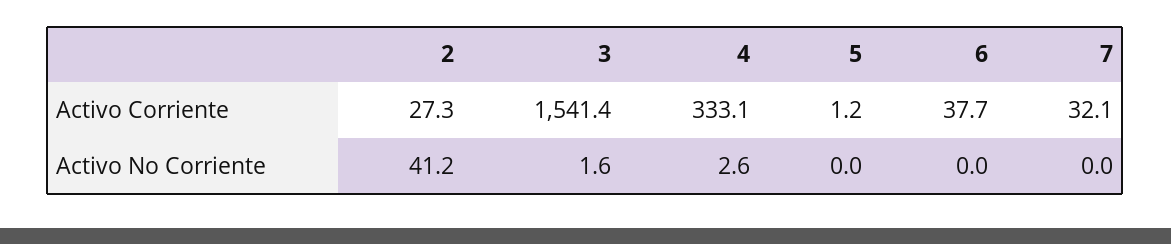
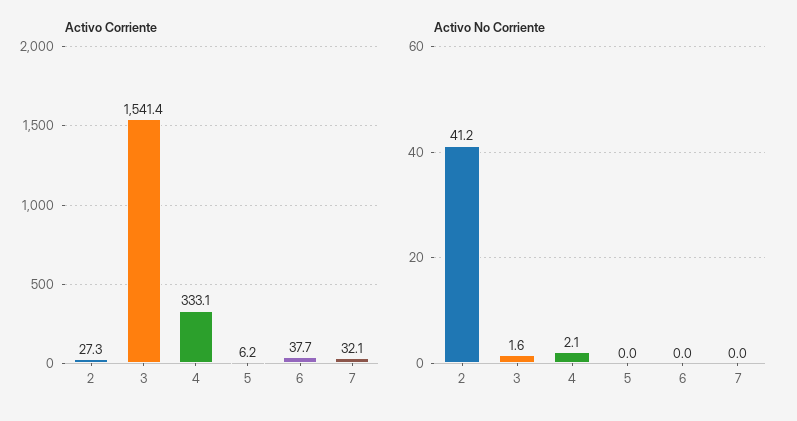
Activo Corriente, 5: 1.2 -> 6.2
Activo No Corriente, 4: 2.6 -> 2.1

